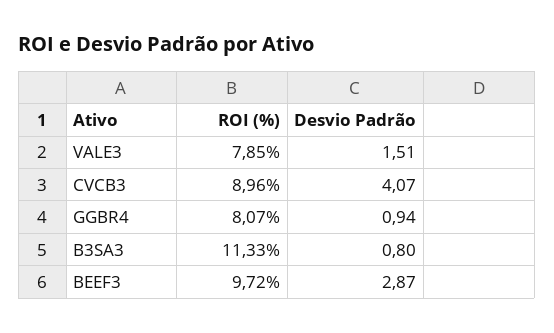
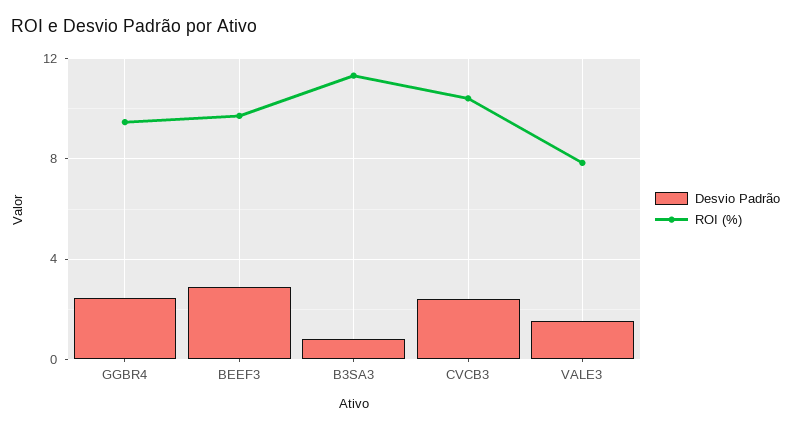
ROI (%), CVCB3: 8.96 -> 10.5
Desvio Padrão, CVCB3: 4.07 -> 2.5
ROI (%), GGBR4: 8.07 -> 9.5
Desvio Padrão, GGBR4: 0.94 -> 2.5

